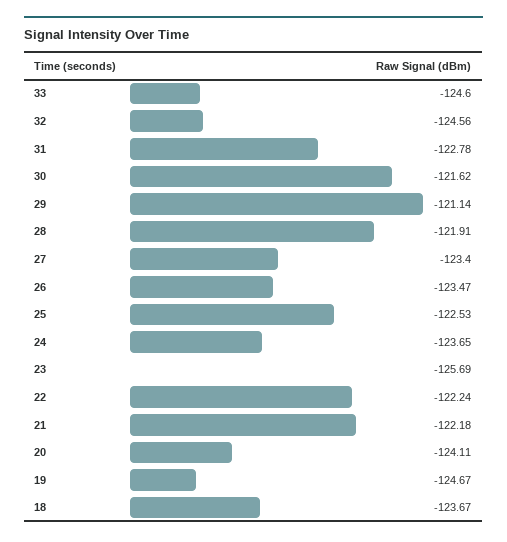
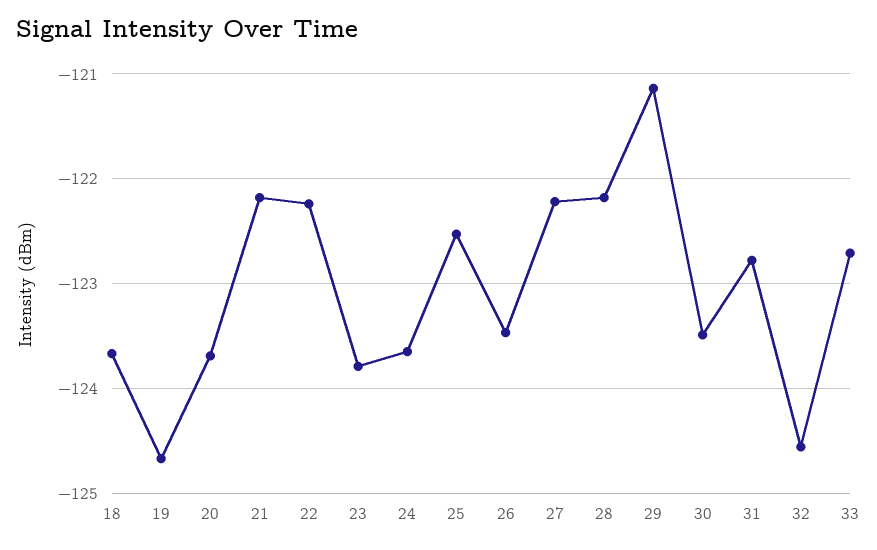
33: -124.6 -> -122.7
30: -121.62 -> -123.5
28: -121.91 -> -122.2
27: -123.4 -> -122.2
23: -125.69 -> -123.8
20: -124.11 -> -123.7

